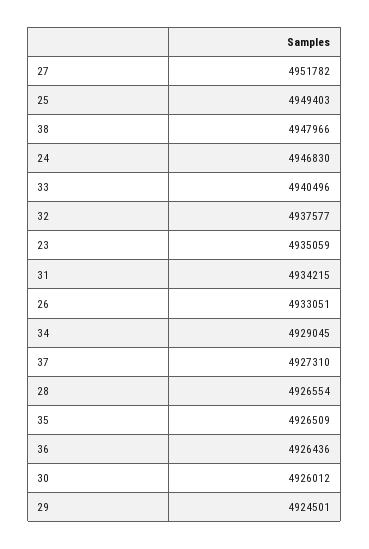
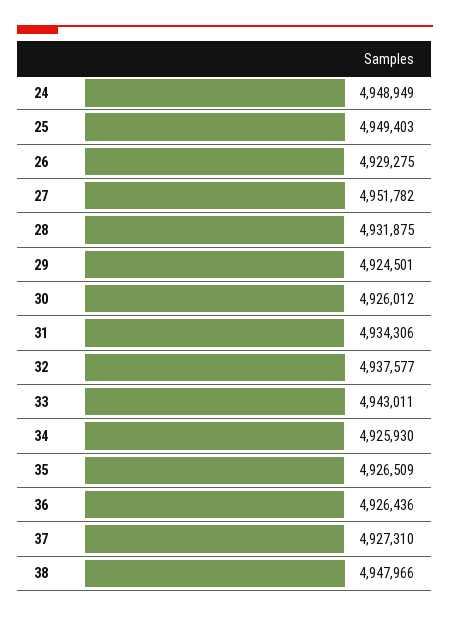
24: 4946830 -> 4948949
33: 4940496 -> 4943011
23: 4935059 -> none
31: 4934215 -> 4934306
26: 4933051 -> 4929275
34: 4929045 -> 4925930
28: 4926554 -> 4931875

